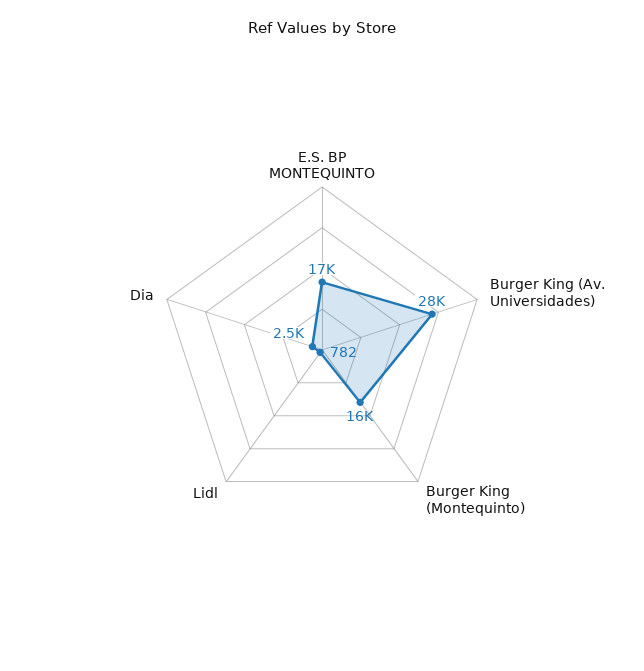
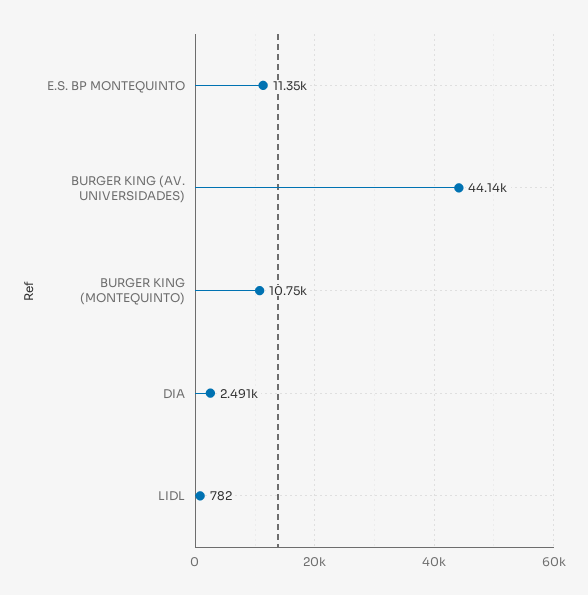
E.S. BP MONTEQUINTO: 17000 -> 11350
Burger King (Av. Universidades): 28000 -> 44140
Burger King (Montequinto): 16000 -> 10750

